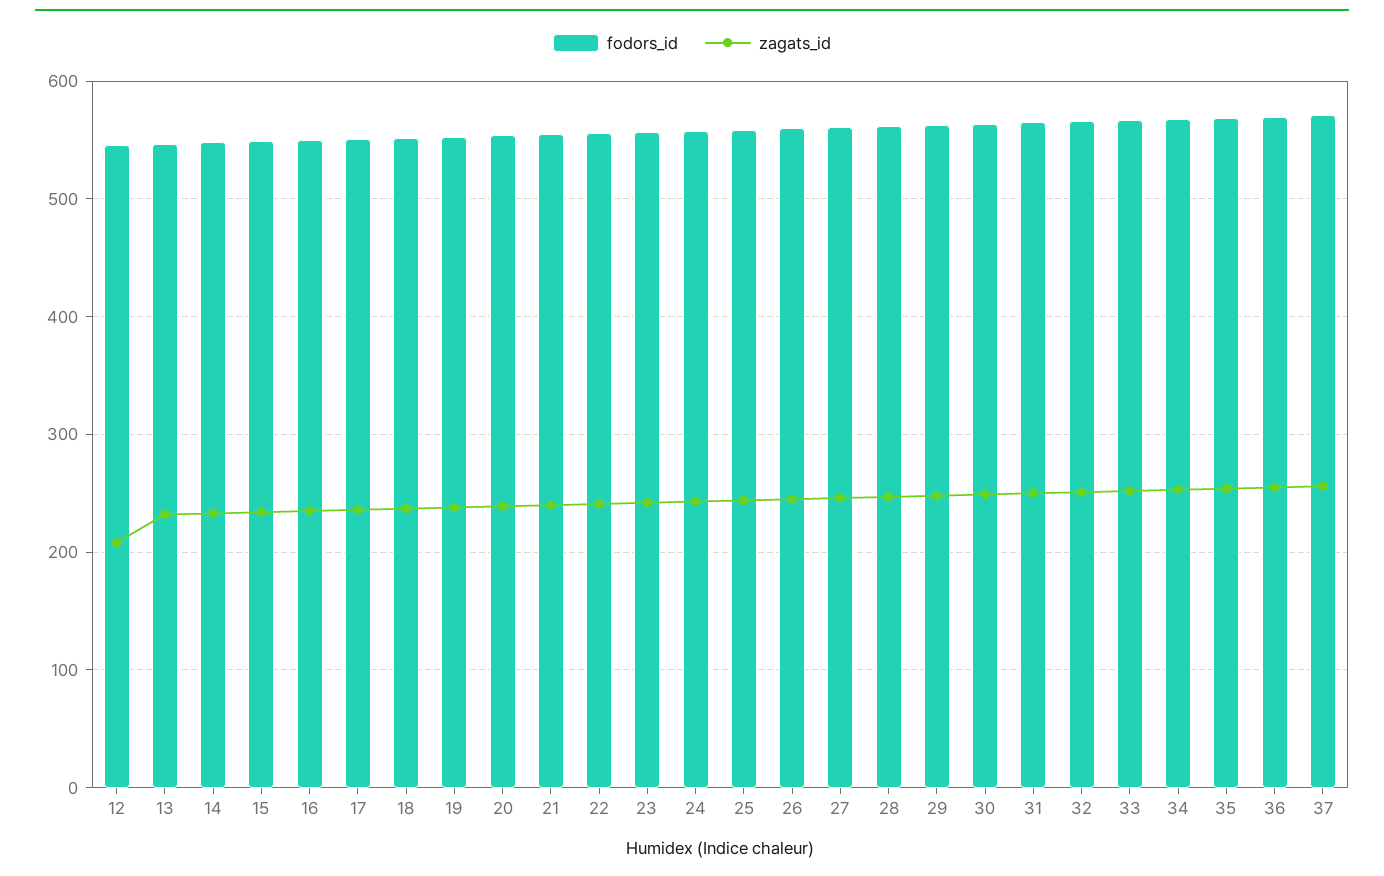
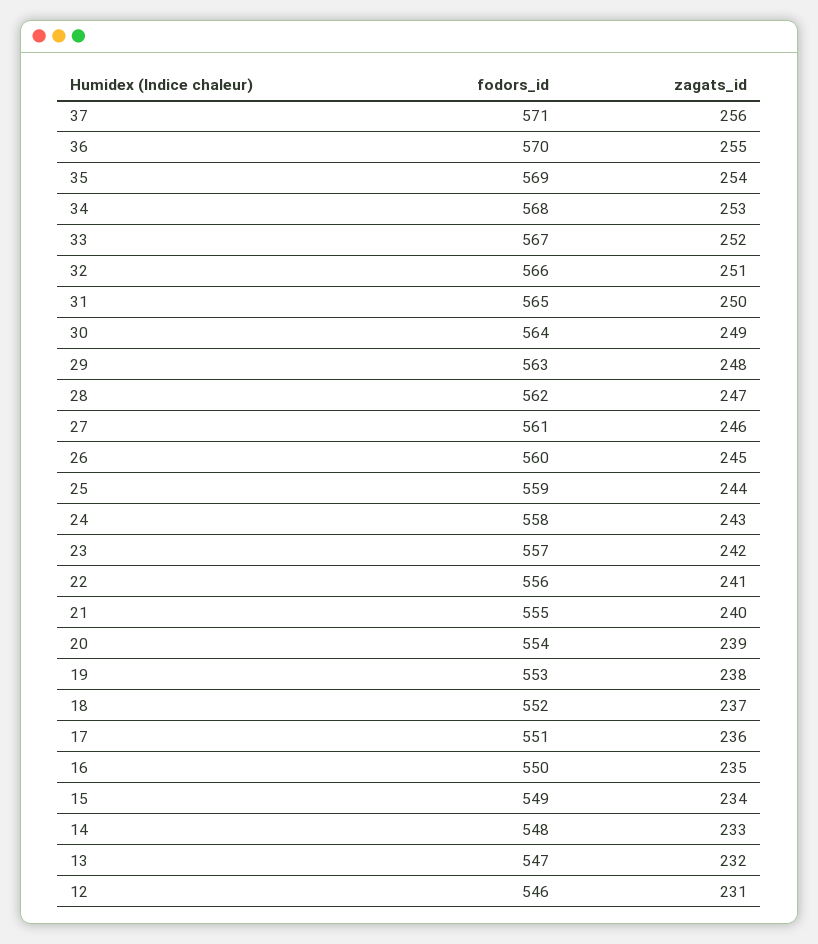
zagats_id, 12: 210 -> 231

